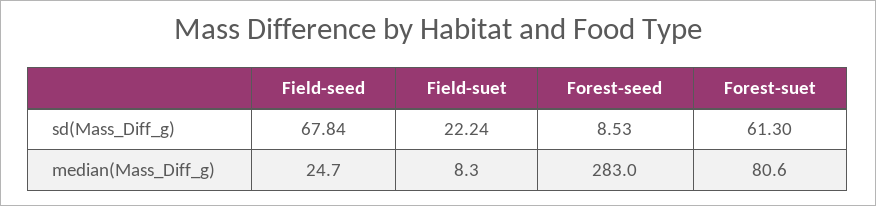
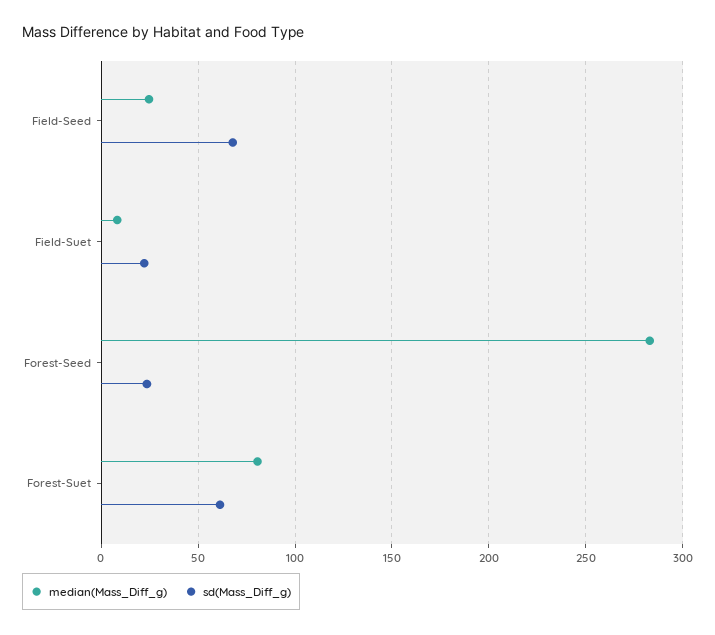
sd(Mass_Diff_g), Forest-seed: 8.53 -> 25

